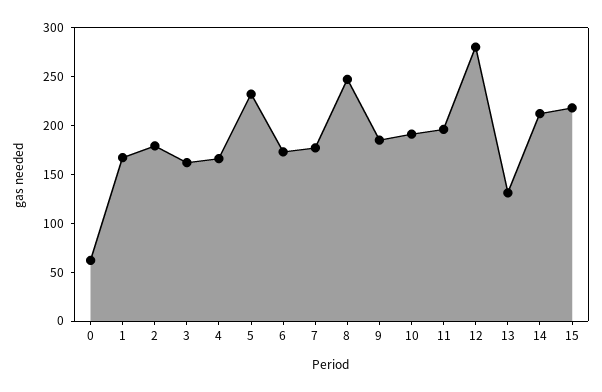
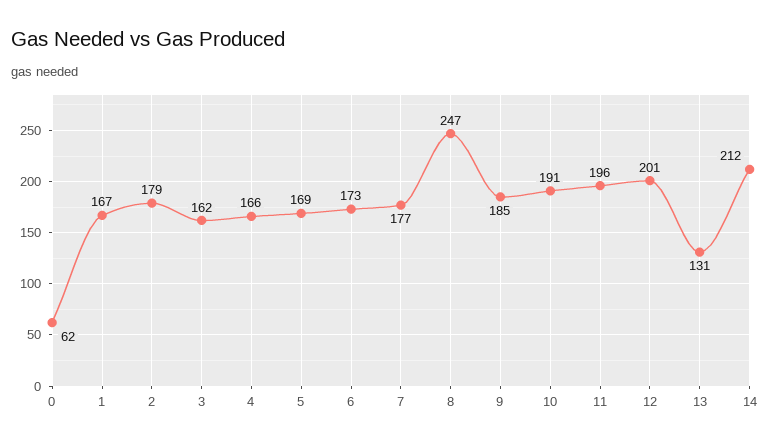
5: 230 -> 169
12: 280 -> 201
15: 220 -> none

